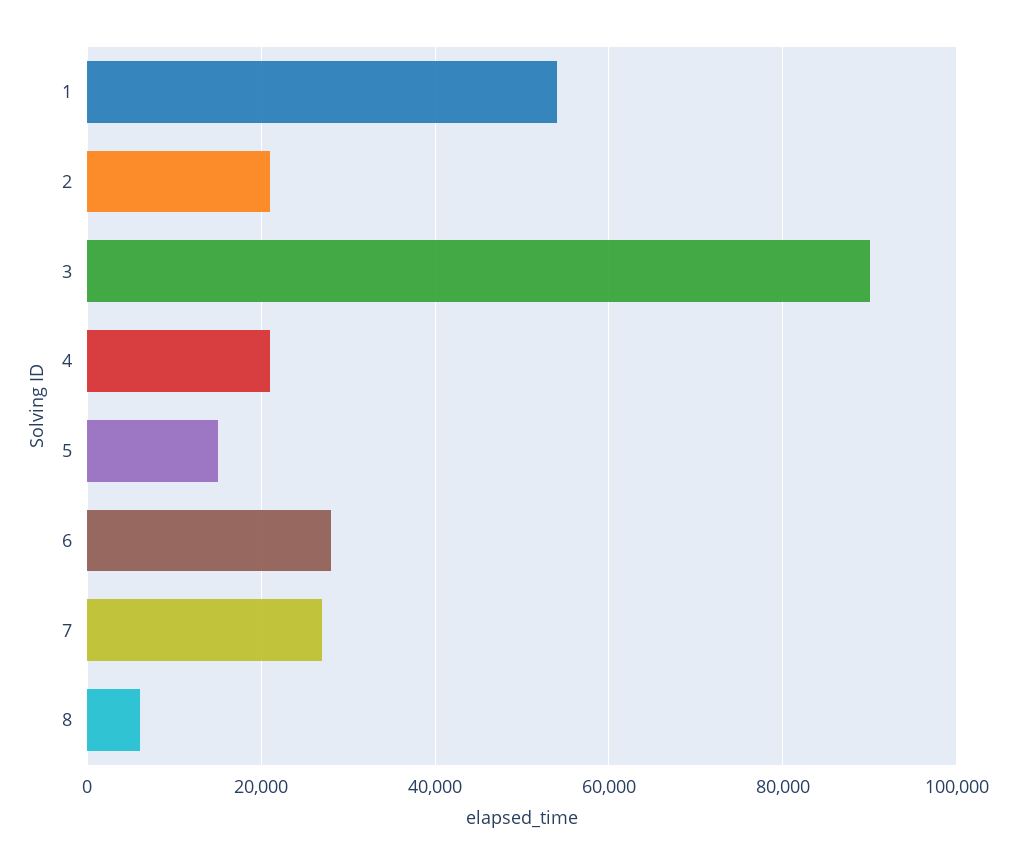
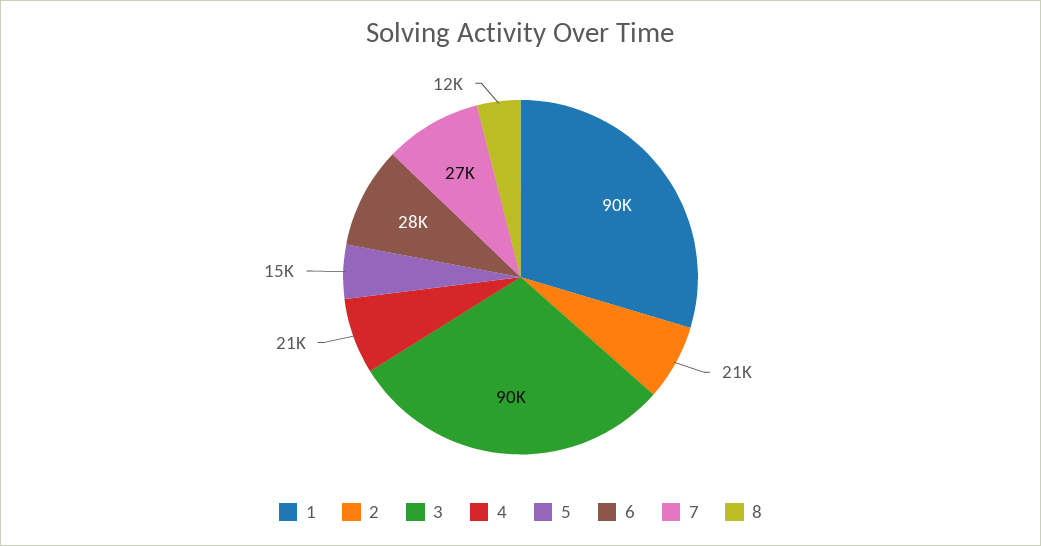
1: 54000 -> 90000
8: 6000 -> 12000

